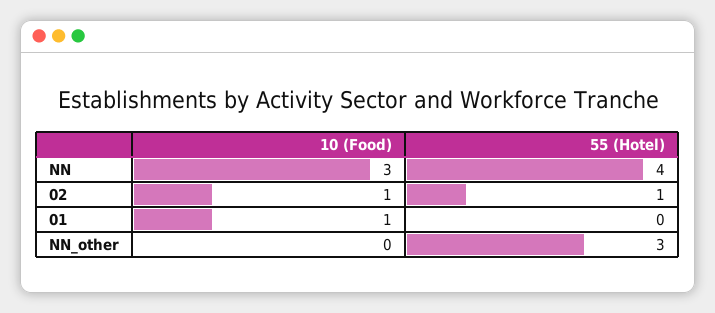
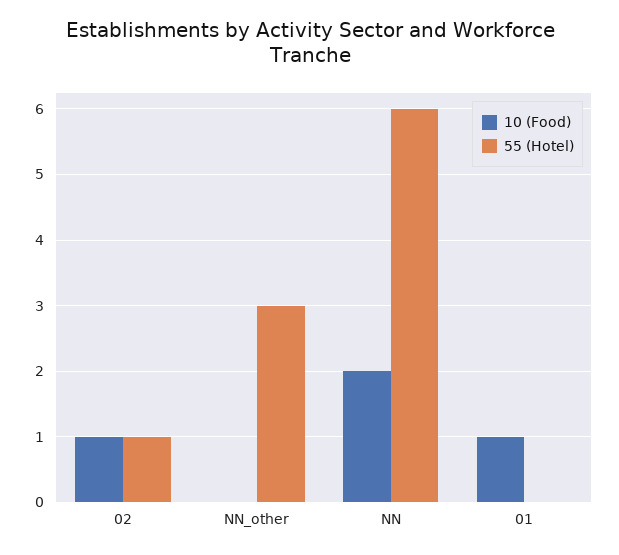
10 (Food), NN: 3 -> 2
55 (Hotel), NN: 4 -> 6

